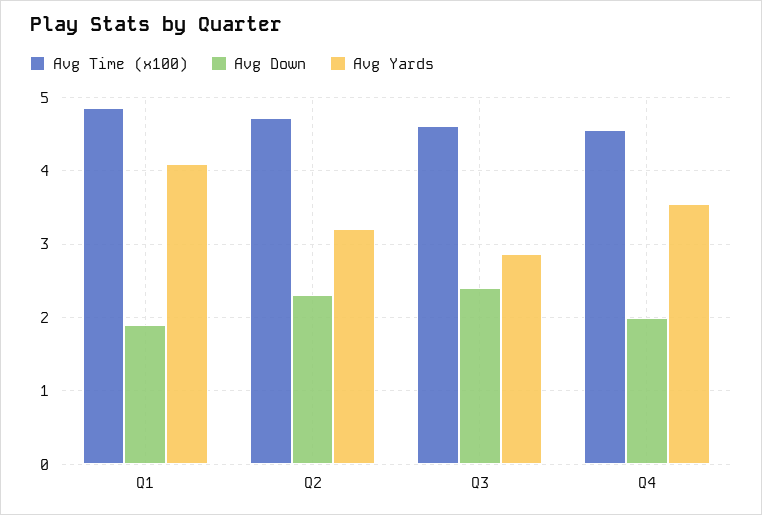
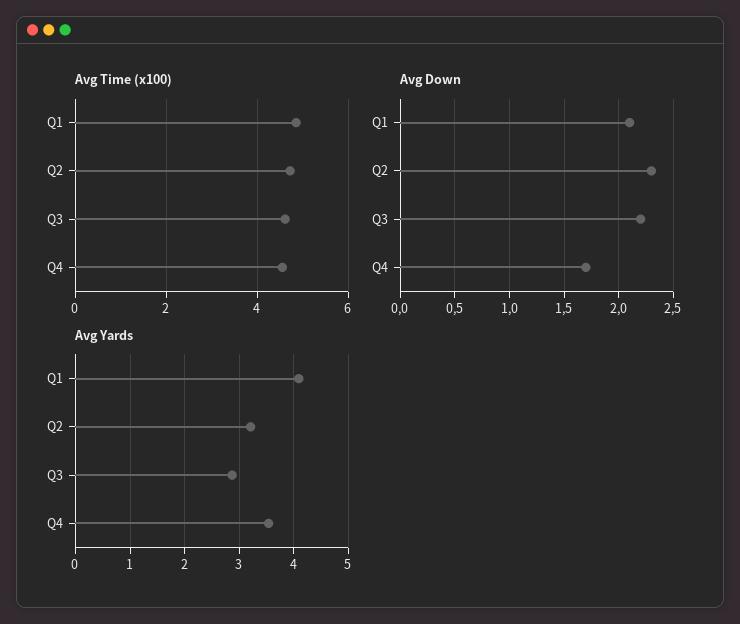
Avg Down, Q1: 1.9 -> 2.1
Avg Down, Q3: 2.4 -> 2.2
Avg Down, Q4: 2 -> 1.7

